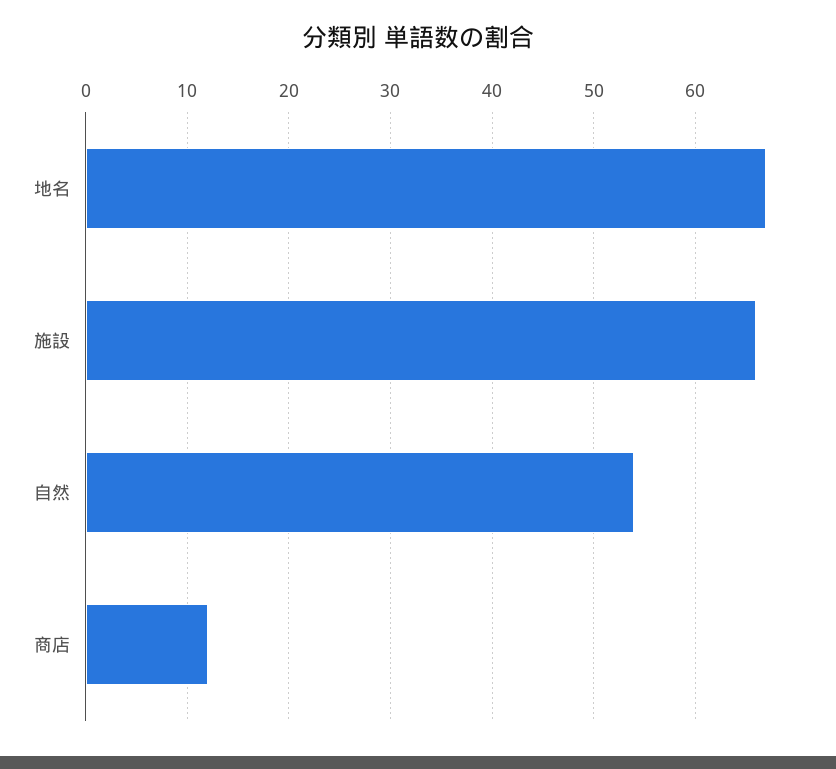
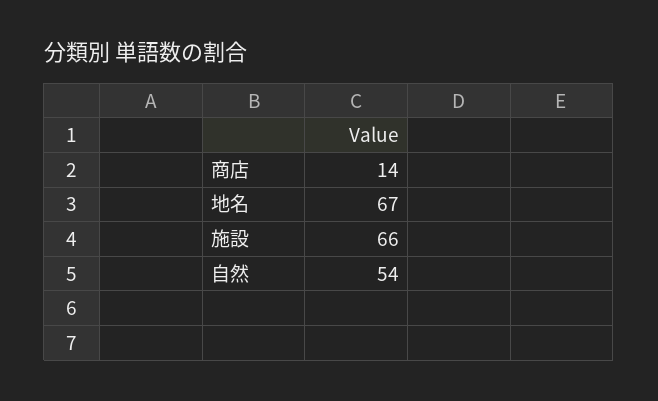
商店: 12 -> 14

